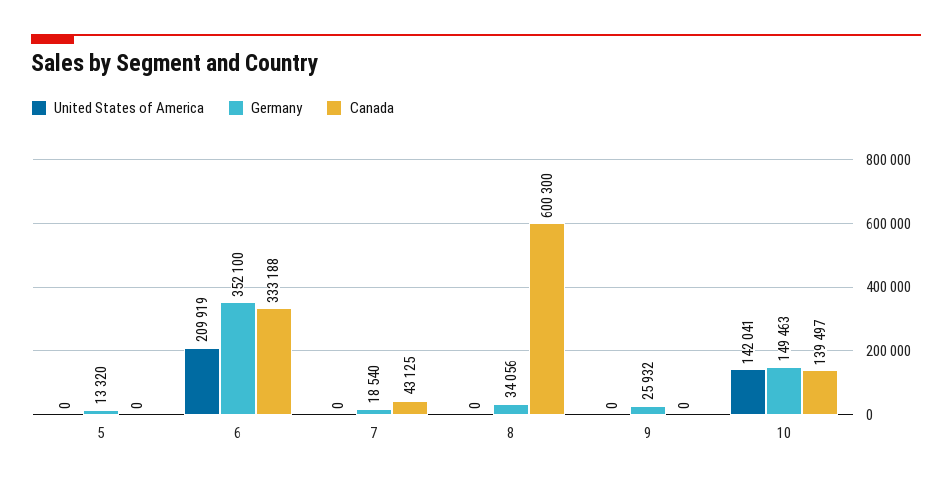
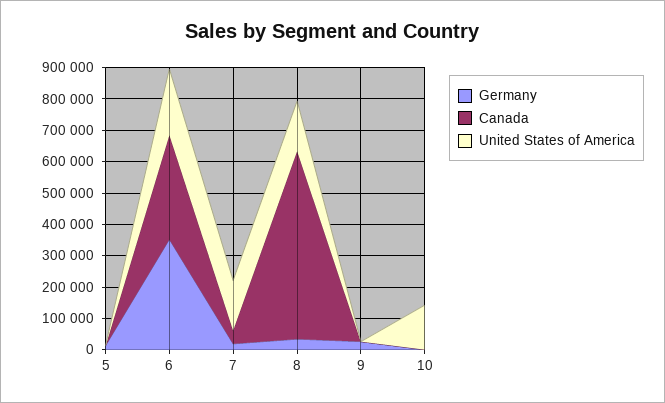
United States of America, 7: 0 -> 150000
United States of America, 8: 0 -> 150000
Germany, 10: 149463 -> 0
Canada, 10: 139497 -> 0

